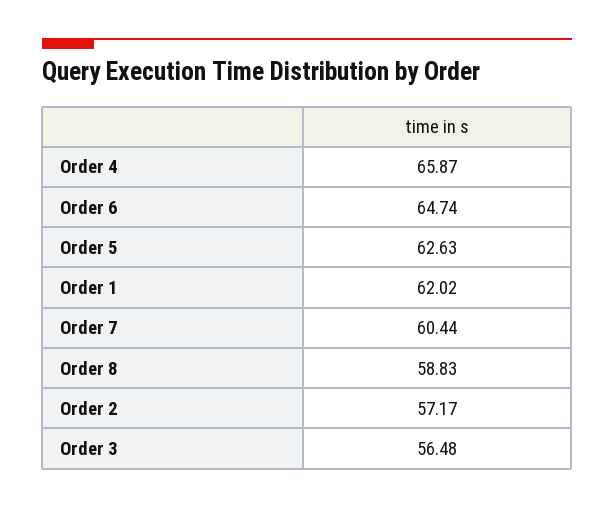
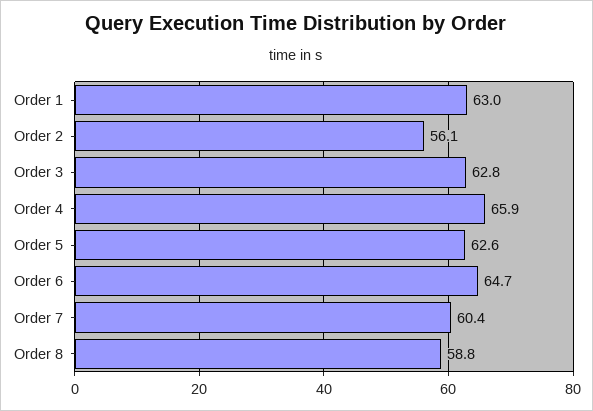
Order 1: 62.02 -> 63
Order 2: 57.17 -> 56.1
Order 3: 56.48 -> 62.8

